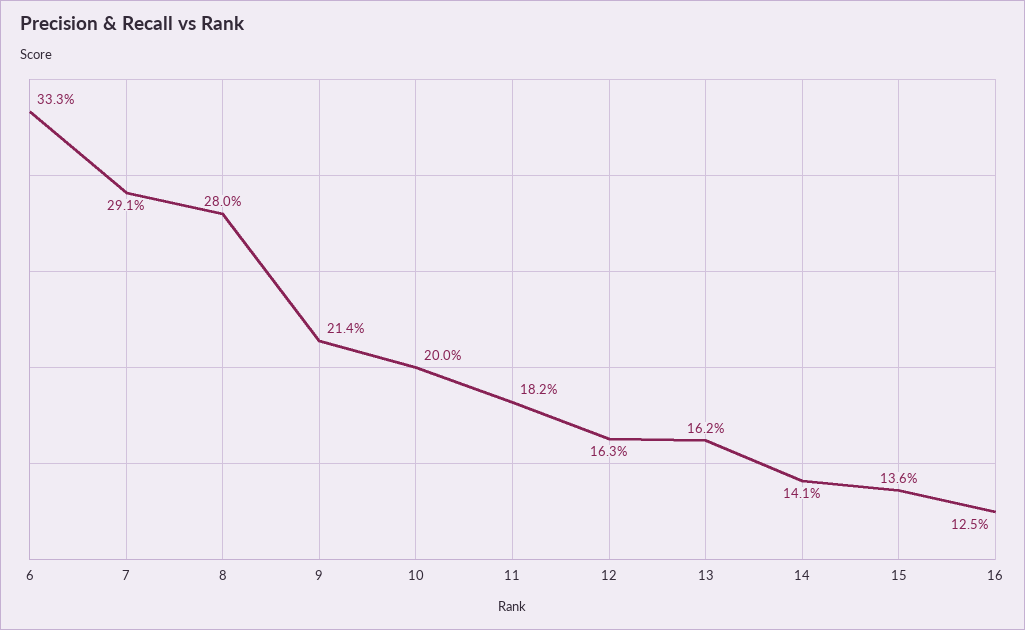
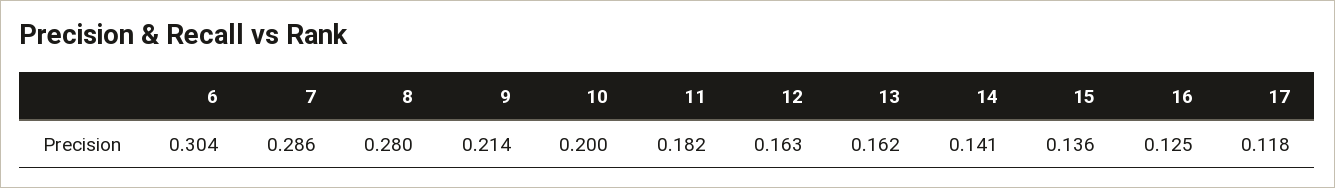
6: 0.333 -> 0.304
7: 0.291 -> 0.286
17: none -> 0.118

